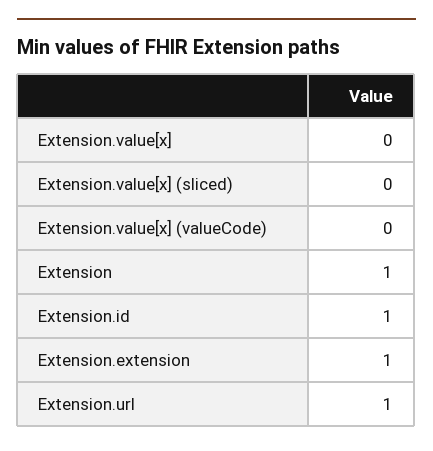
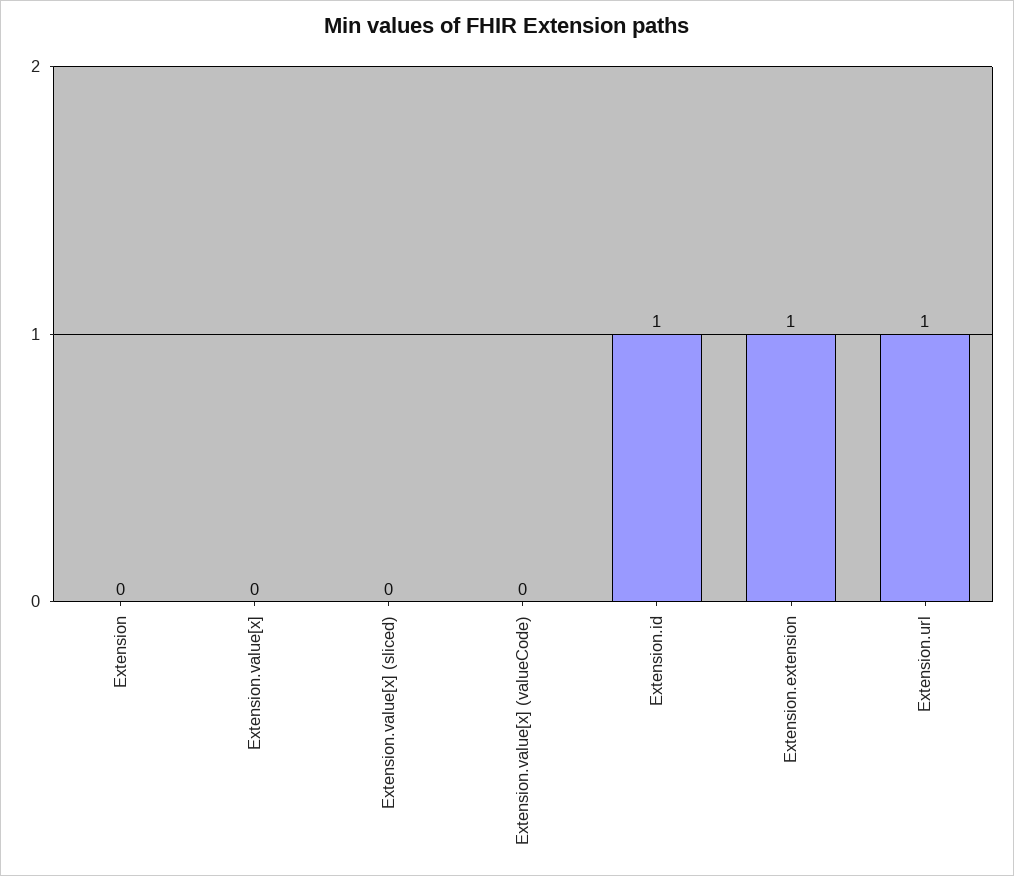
Extension: 1 -> 0

